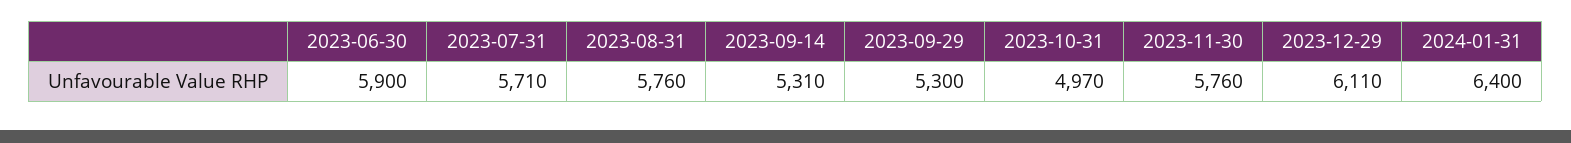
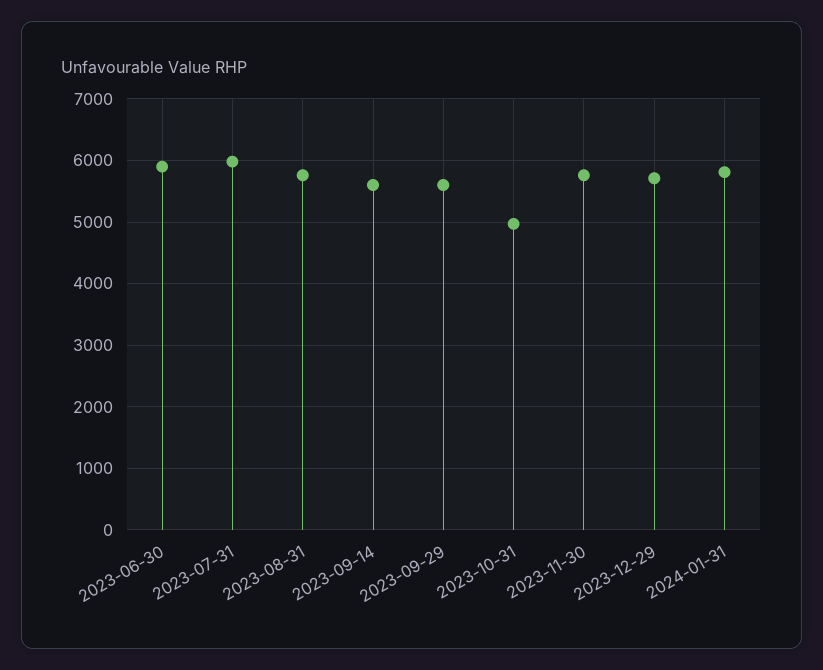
2023-07-31: 5710 -> 6000
2023-09-14: 5310 -> 5600
2023-09-29: 5300 -> 5600
2023-12-29: 6110 -> 5700
2024-01-31: 6400 -> 5800

